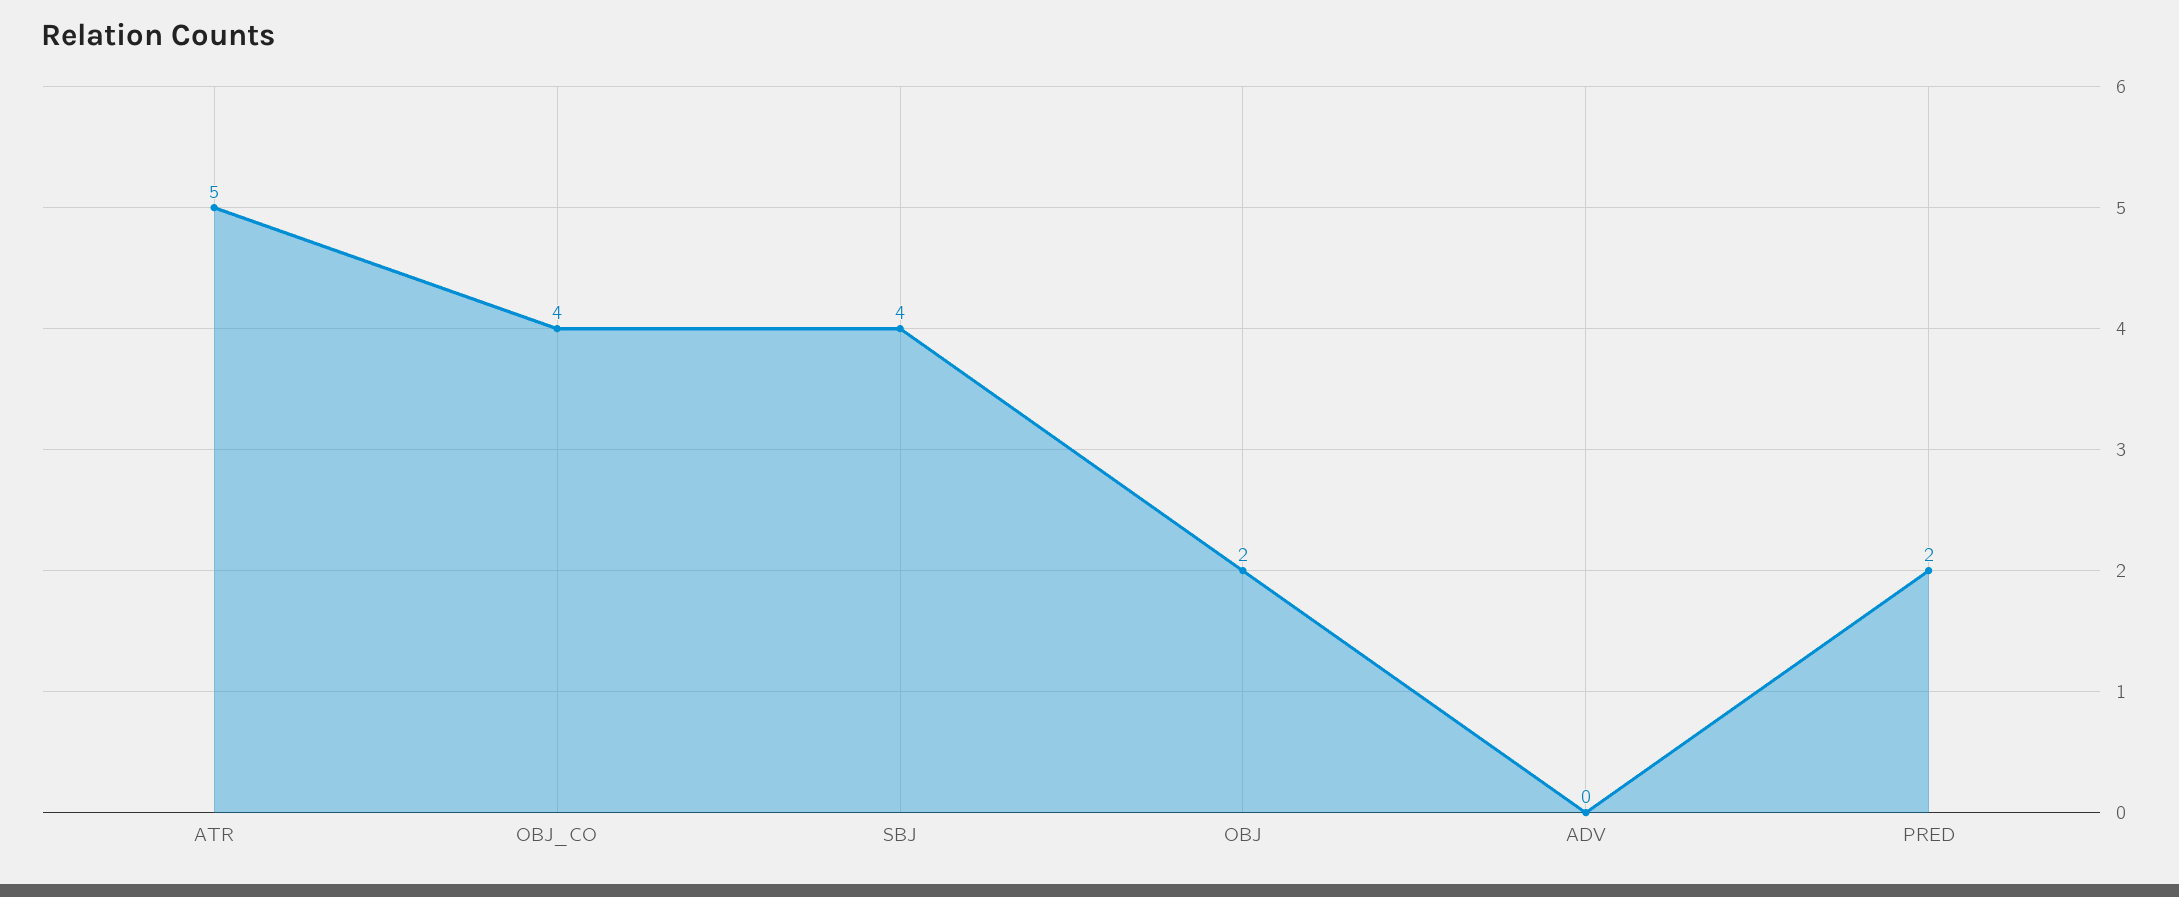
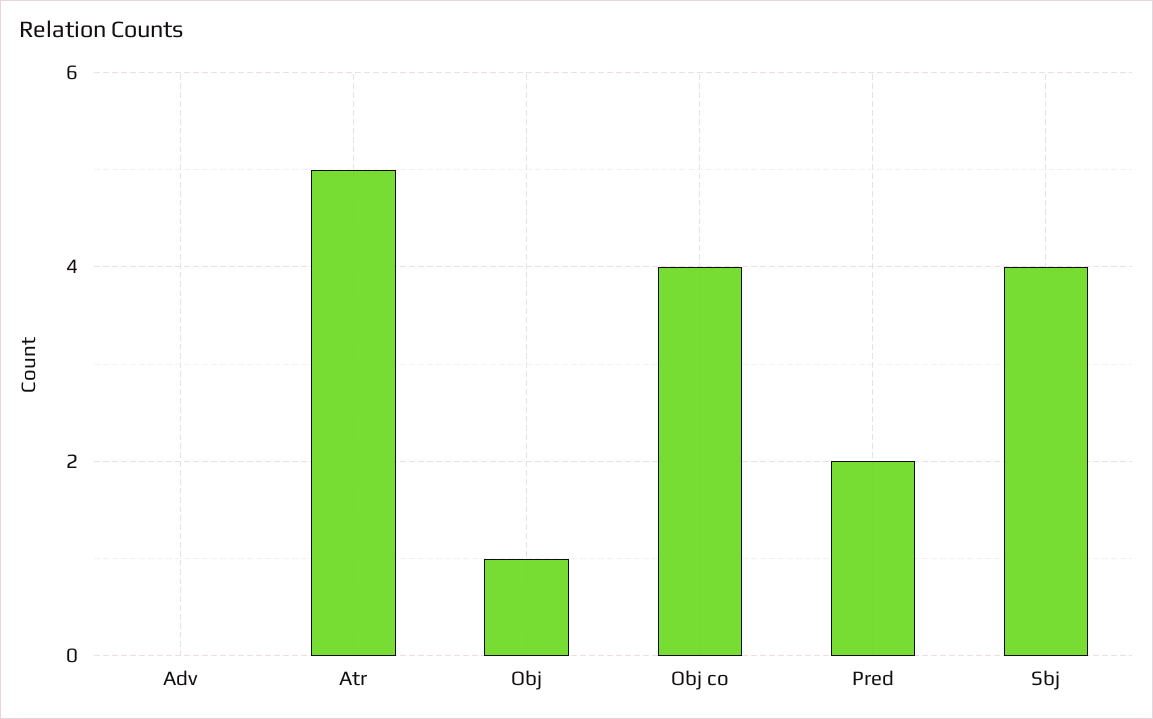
OBJ: 2 -> 1

